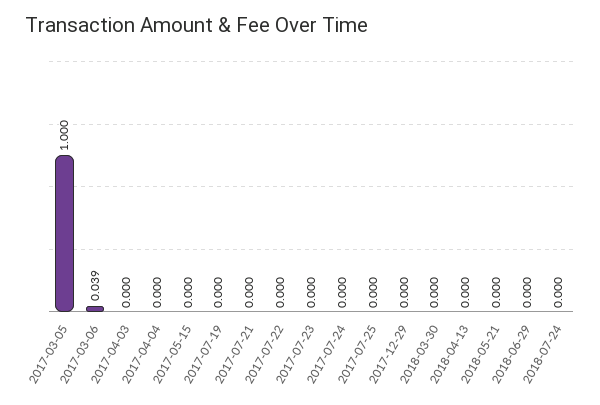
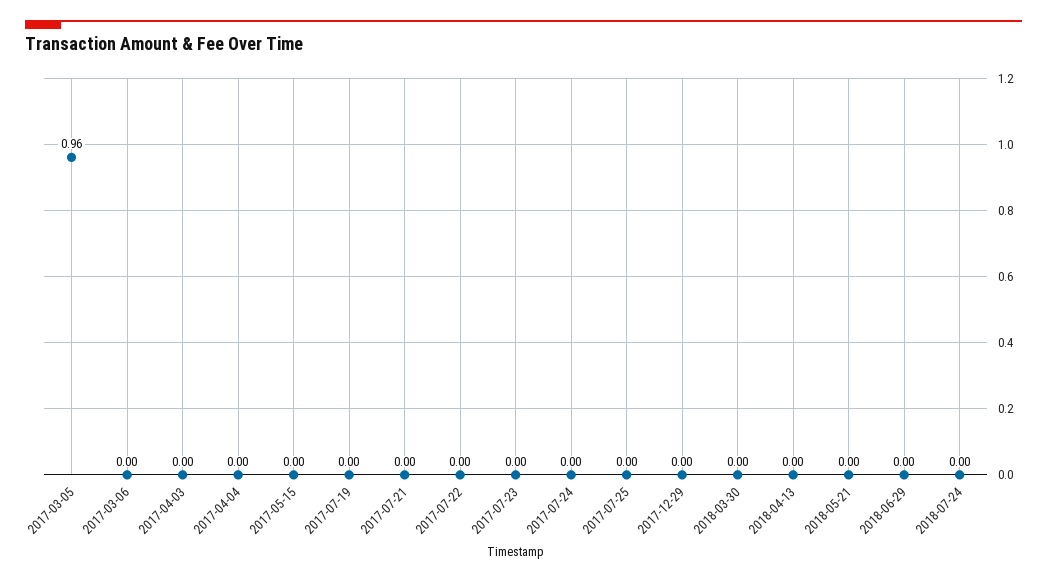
2017-03-05: 1 -> 0.96
2017-03-06: 0.039 -> 0

